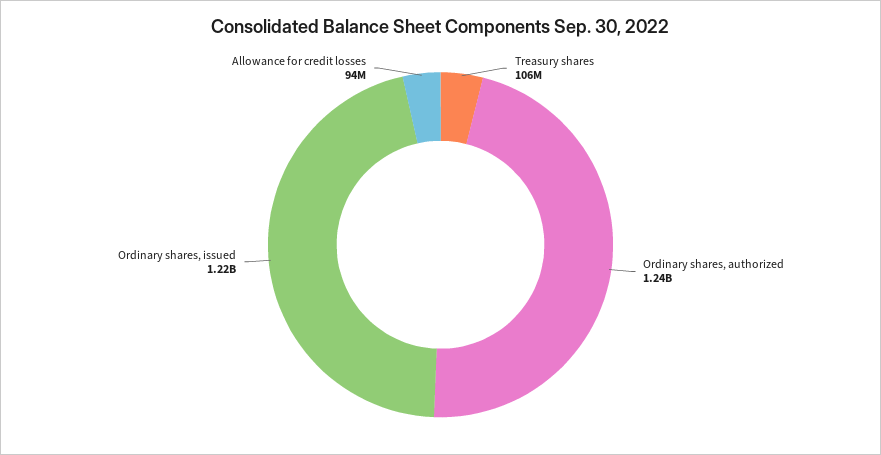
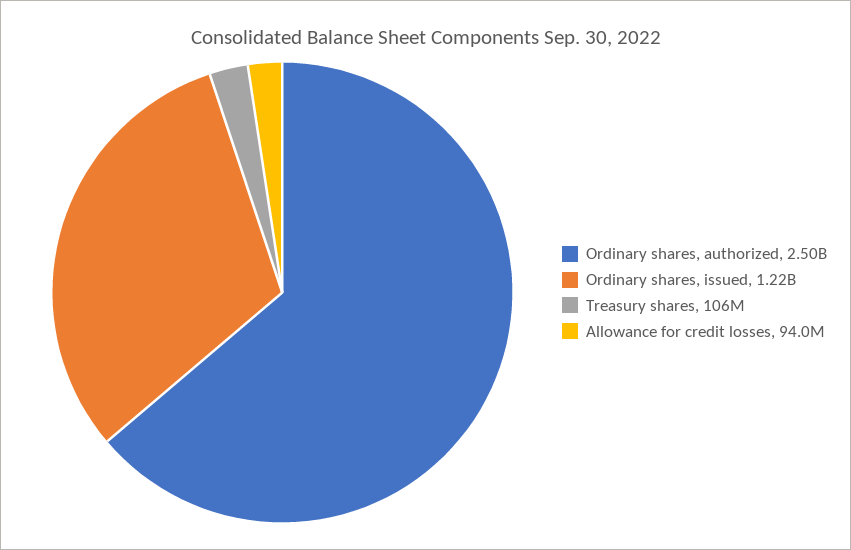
Ordinary shares, authorized: 1240000000 -> 2500000000

